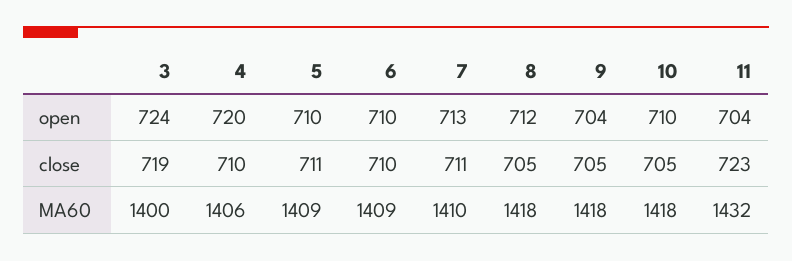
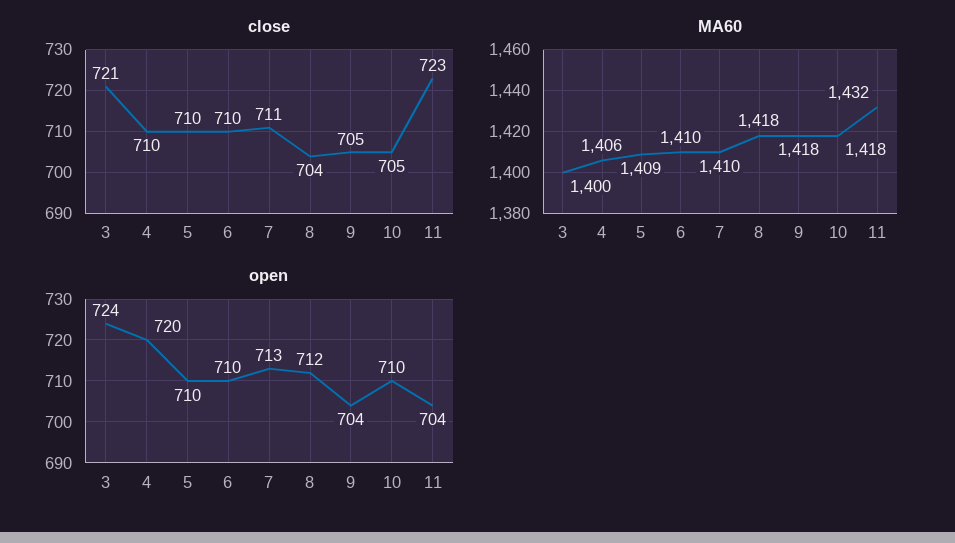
close, 3: 719 -> 721
close, 5: 711 -> 710
close, 8: 705 -> 704
MA60, 6: 1409 -> 1410

